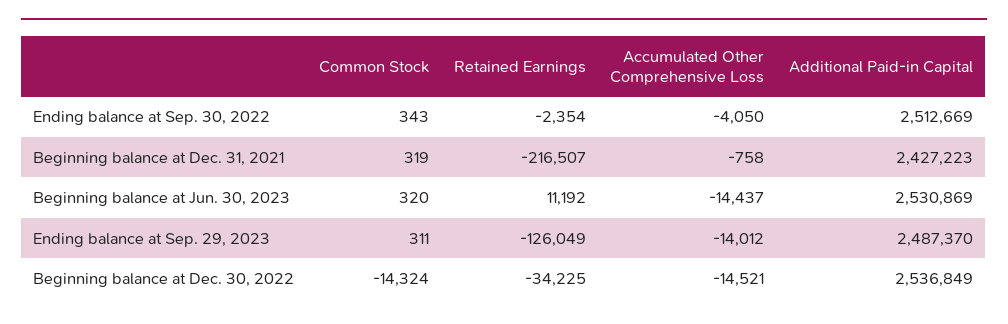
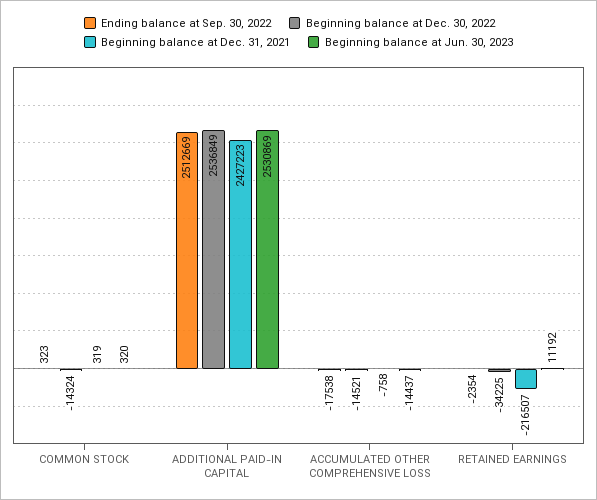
Ending balance at Sep. 30, 2022, Common Stock: 343 -> 323
Ending balance at Sep. 30, 2022, Accumulated Other Comprehensive Loss: -4050 -> -17538
Ending balance at Sep. 29, 2023, Common Stock: 311 -> none
Ending balance at Sep. 29, 2023, Retained Earnings: -126049 -> none
Ending balance at Sep. 29, 2023, Accumulated Other Comprehensive Loss: -14012 -> none
Ending balance at Sep. 29, 2023, Additional Paid-in Capital: 2487370 -> none

